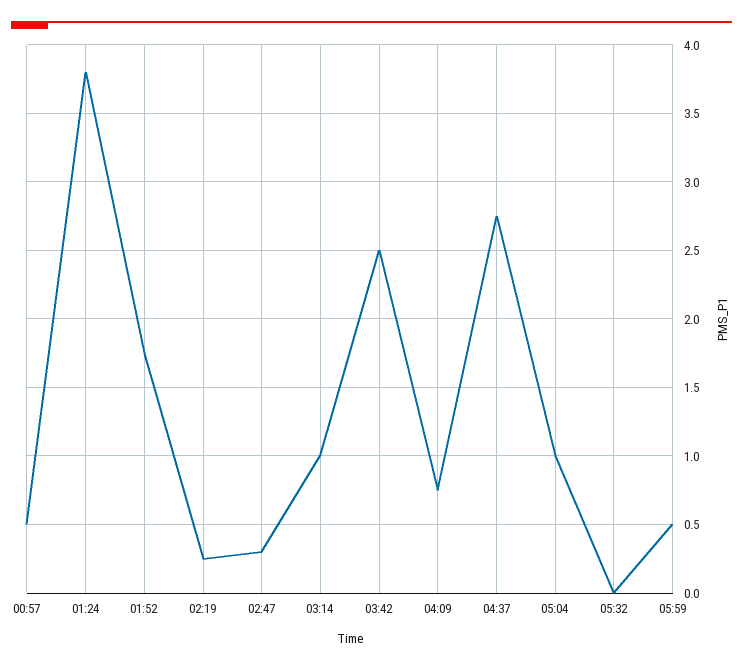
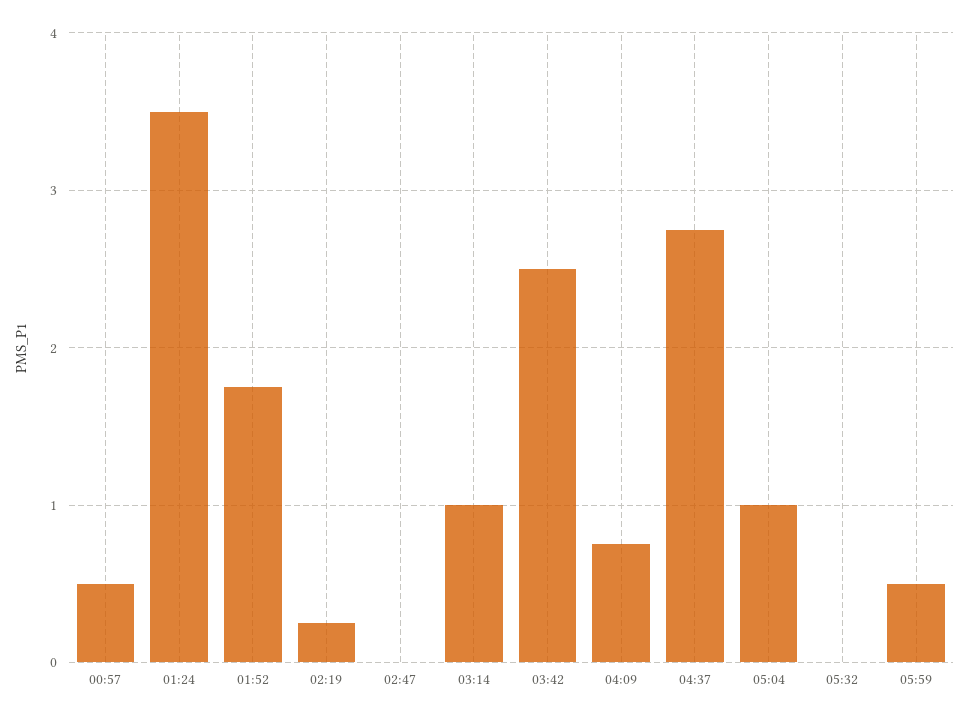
01:24: 3.8 -> 3.5
02:47: 0.3 -> 0

